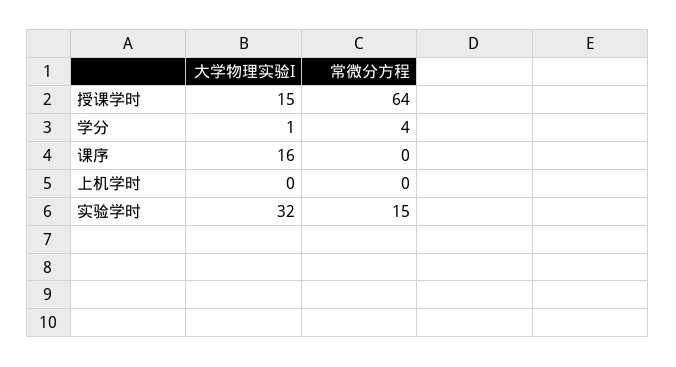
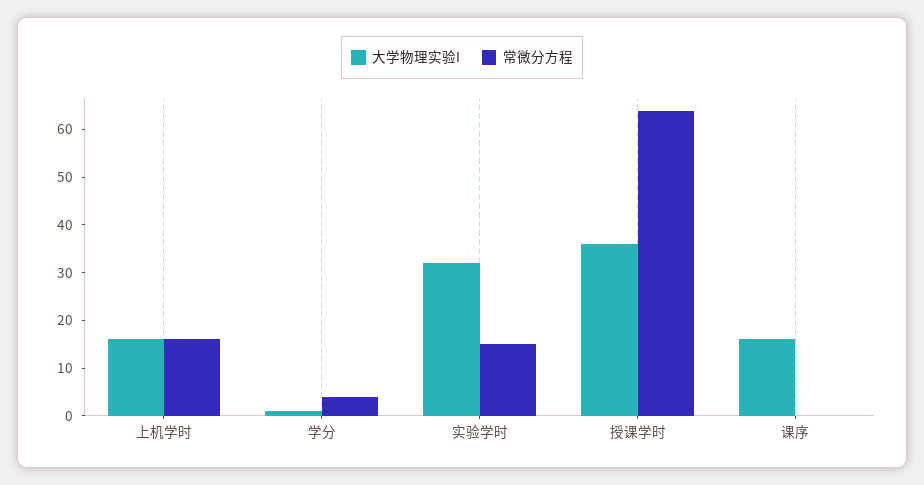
大学物理实验I, 授课学时: 15 -> 35
大学物理实验I, 上机学时: 0 -> 15
常微分方程, 上机学时: 0 -> 15

